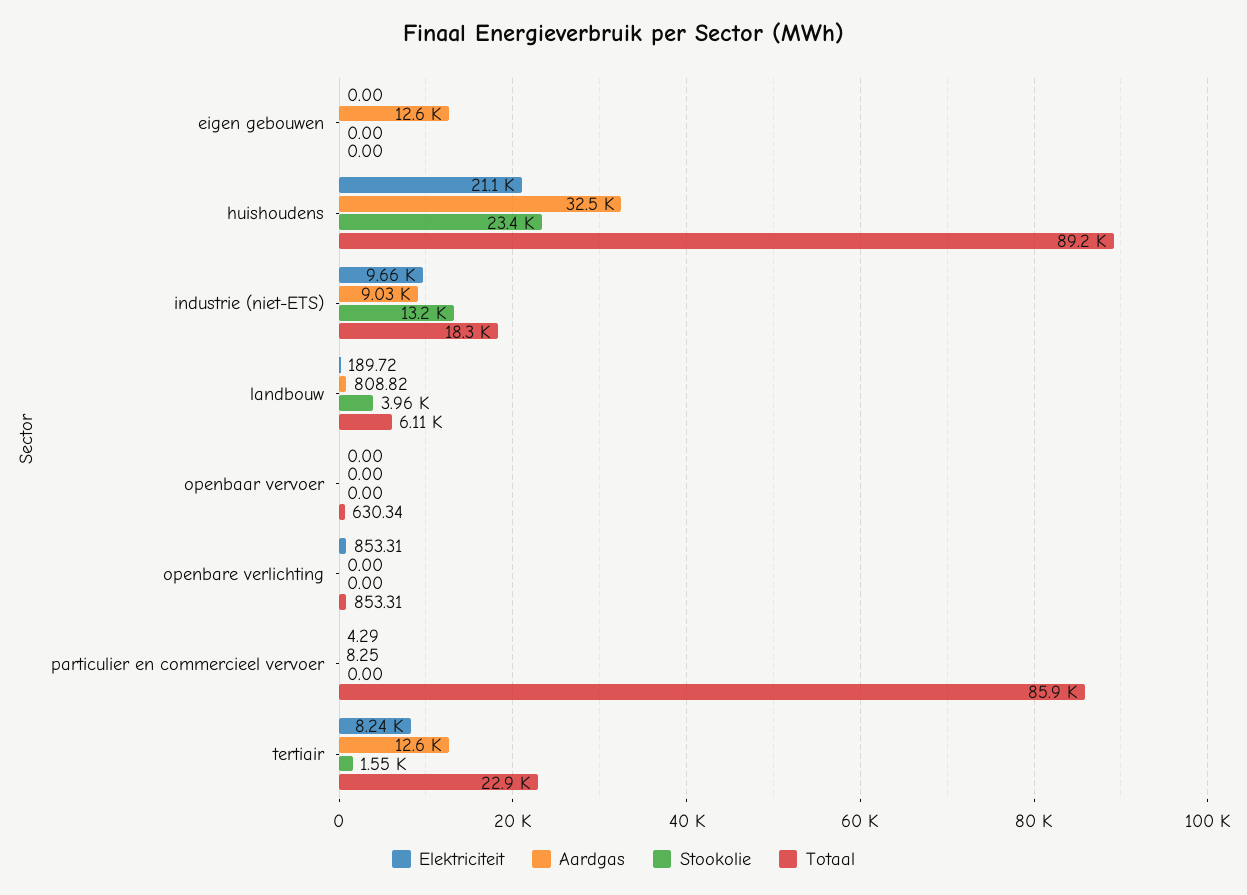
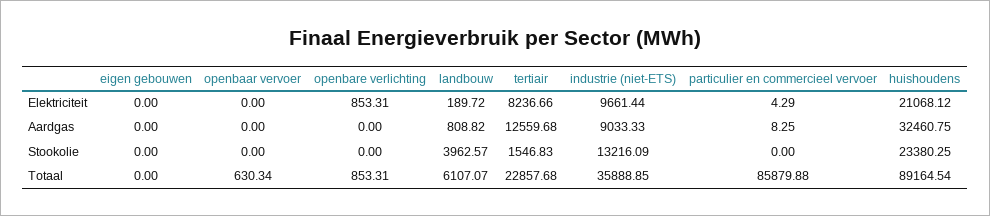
Aardgas, eigen gebouwen: 12600 -> 0
Totaal, industrie (niet-ETS): 18300 -> 35888.85

